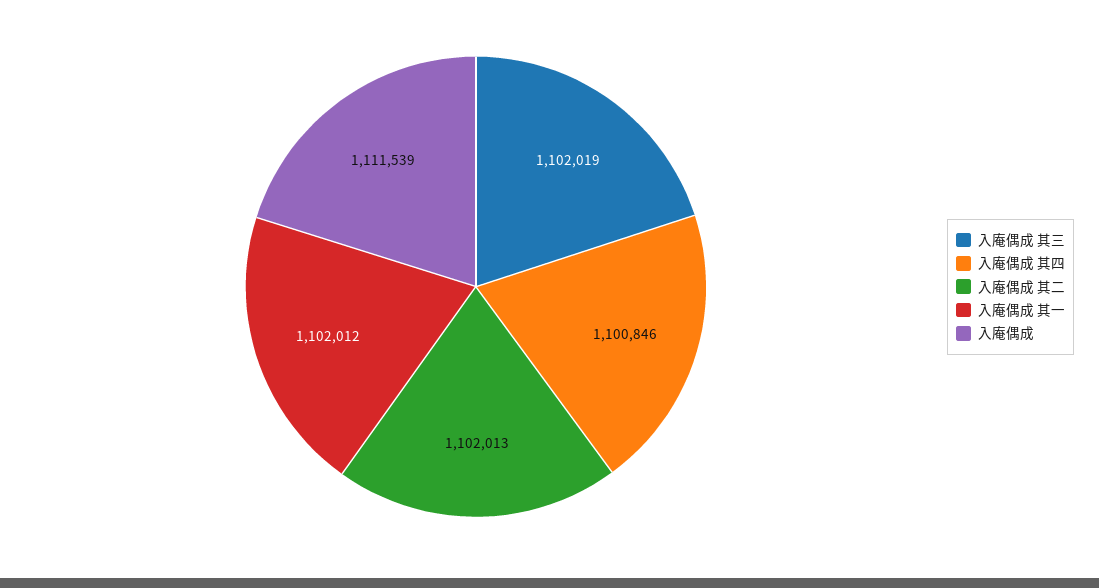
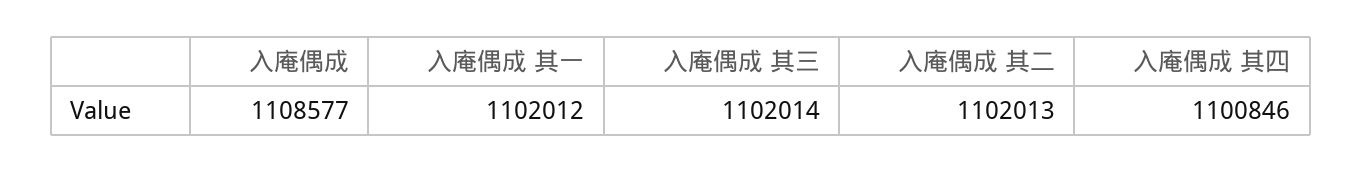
入庵偶成 其三: 1102019 -> 1102014
入庵偶成: 1111539 -> 1108577

